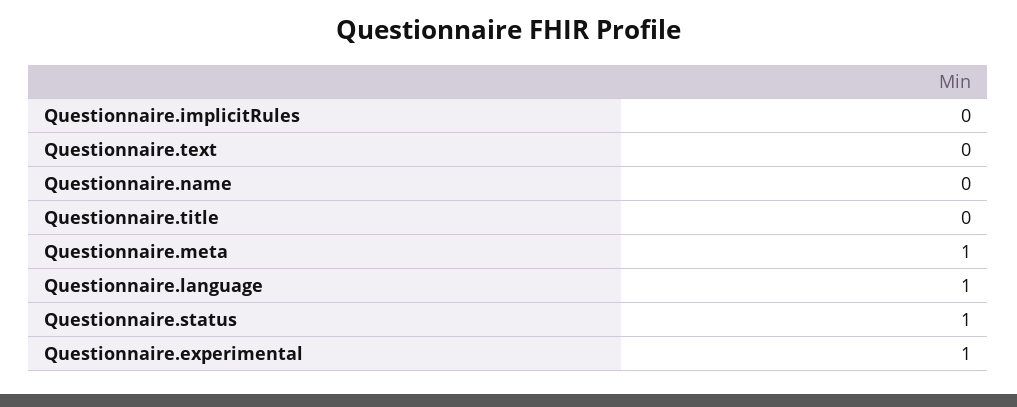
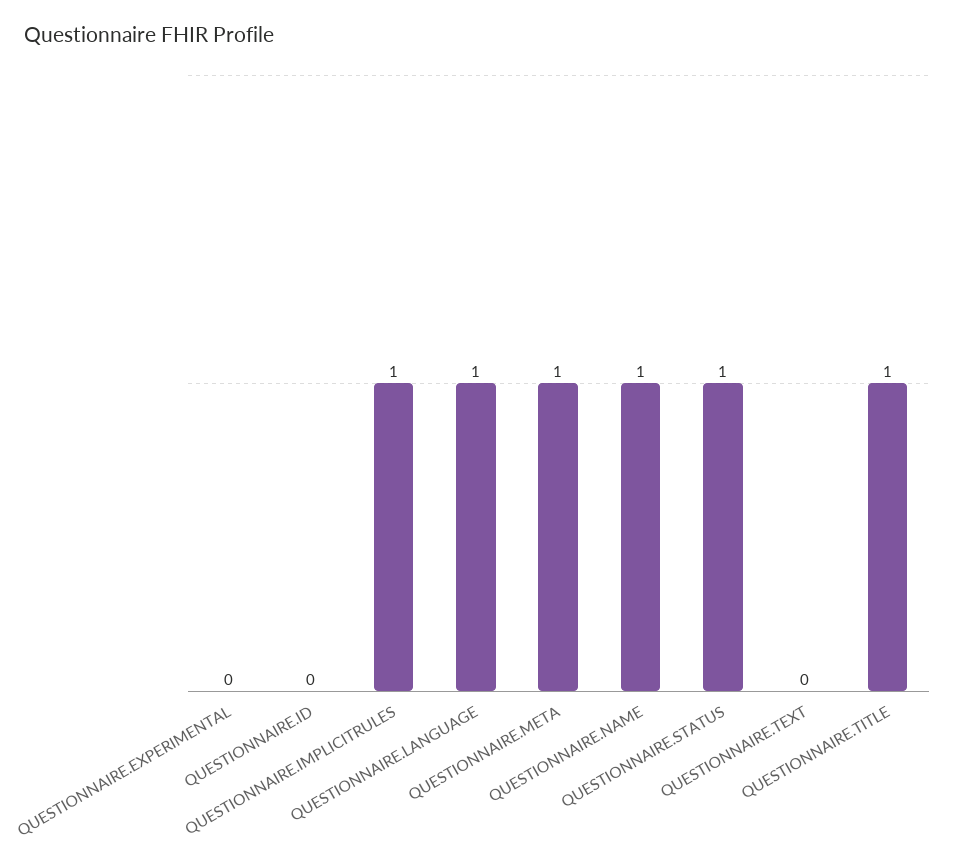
Questionnaire.implicitRules: 0 -> 1
Questionnaire.name: 0 -> 1
Questionnaire.title: 0 -> 1
Questionnaire.experimental: 1 -> 0
QUESTIONNAIRE.ID: none -> 0

